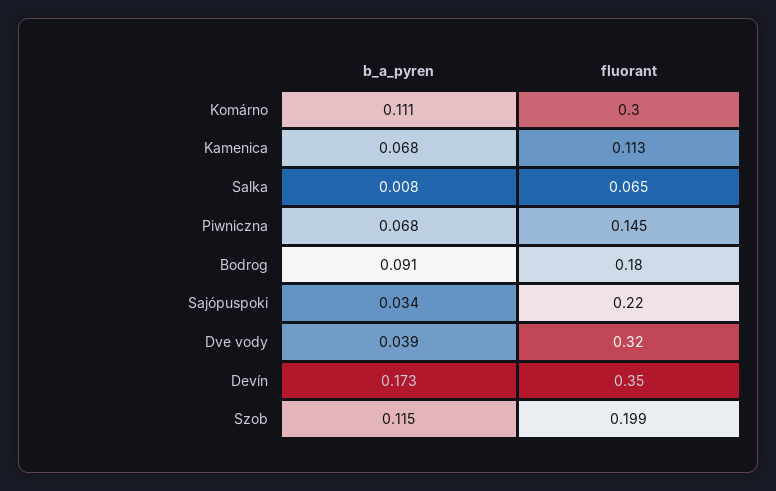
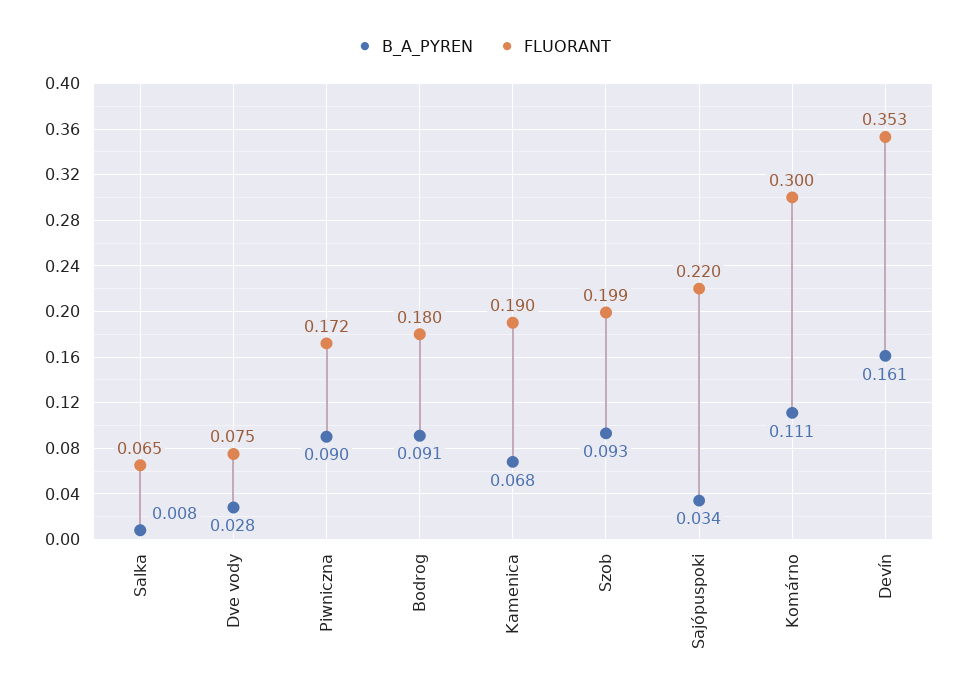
fluorant, Kamenica: 0.113 -> 0.19
b_a_pyren, Piwniczna: 0.068 -> 0.09
fluorant, Piwniczna: 0.145 -> 0.172
b_a_pyren, Dve vody: 0.039 -> 0.028
fluorant, Dve vody: 0.32 -> 0.075
b_a_pyren, Devín: 0.173 -> 0.161
fluorant, Devín: 0.35 -> 0.353
b_a_pyren, Szob: 0.115 -> 0.093

